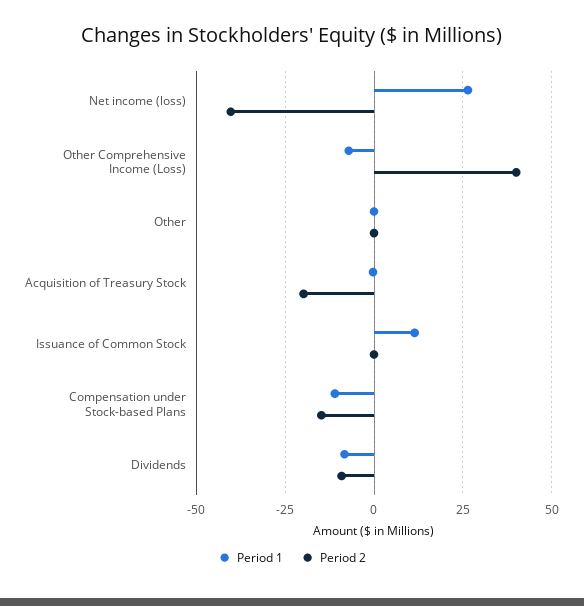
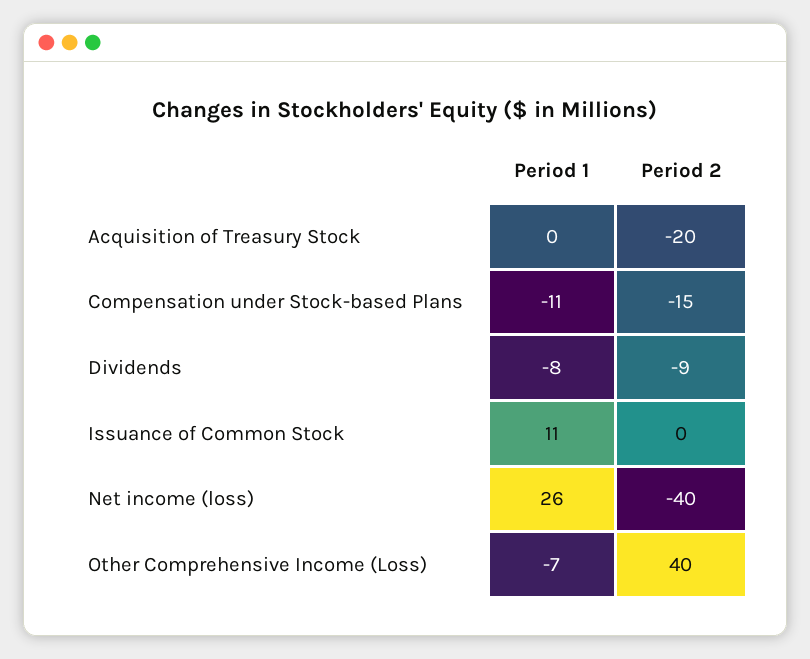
Period 1, Other: 0 -> none
Period 2, Other: 0 -> none

